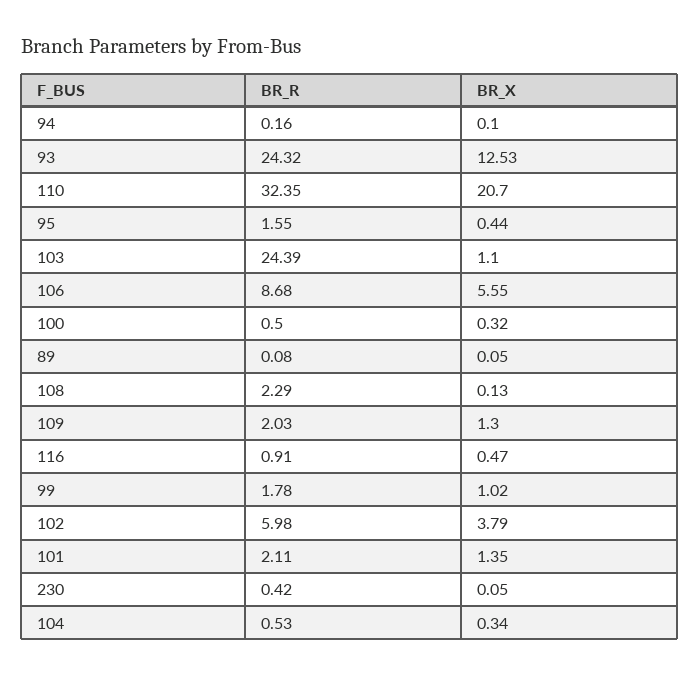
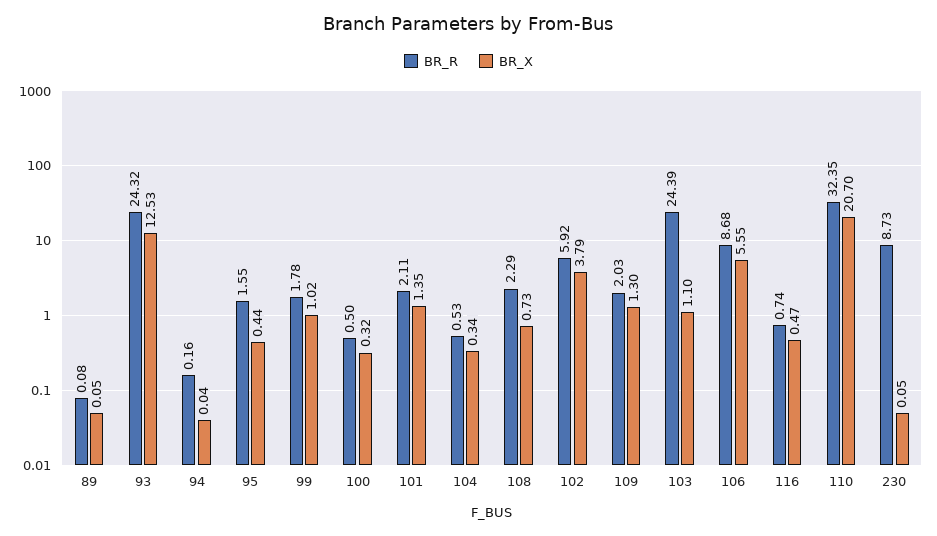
BR_X, 94: 0.1 -> 0.04
BR_X, 108: 0.13 -> 0.73
BR_R, 116: 0.91 -> 0.74
BR_R, 102: 5.98 -> 5.92
BR_R, 230: 0.42 -> 8.73

